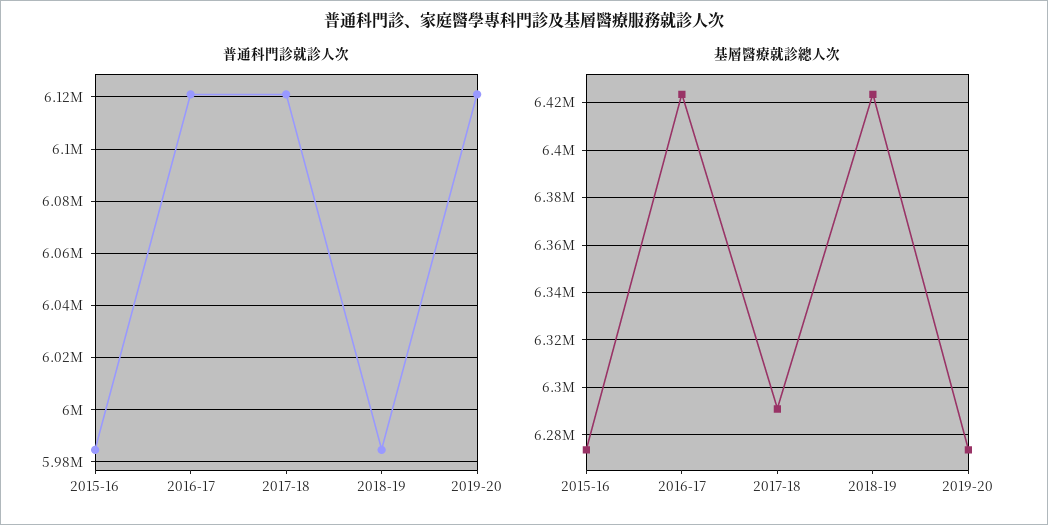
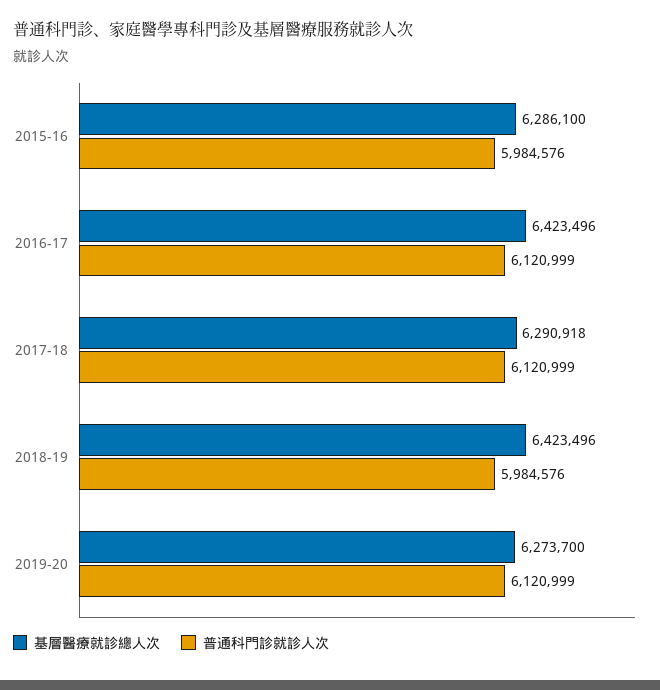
基層醫療就診總人次, 2015-16: 6275000 -> 6286100

